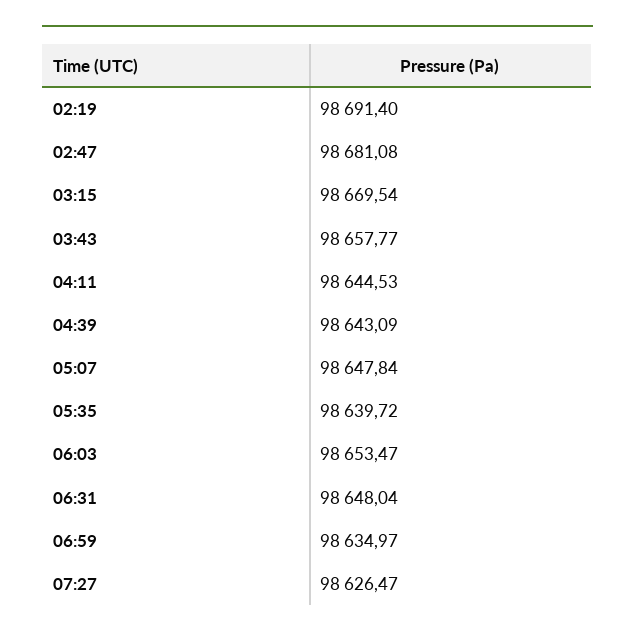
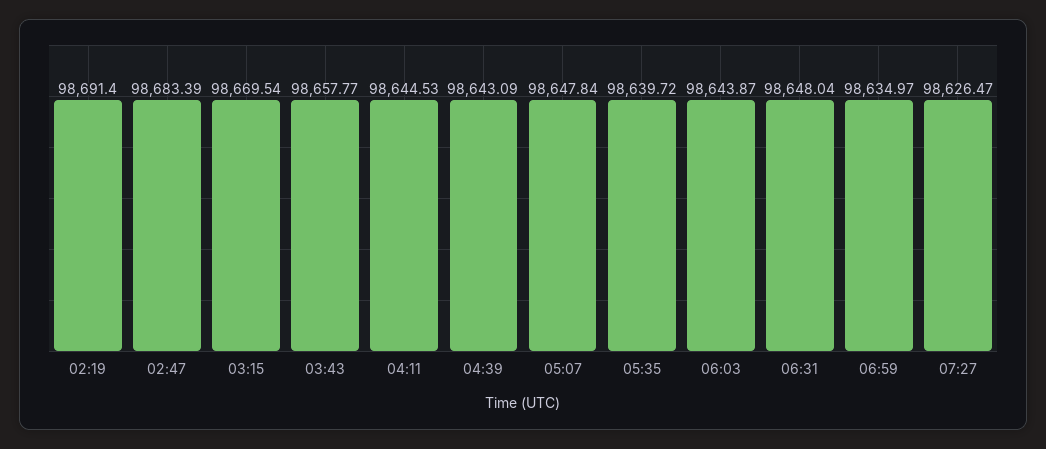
02:47: 98681.08 -> 98683.39
06:03: 98653.47 -> 98643.87

